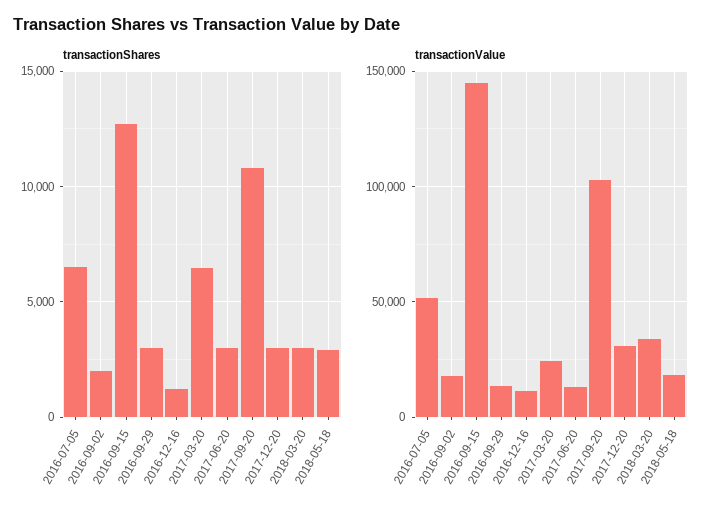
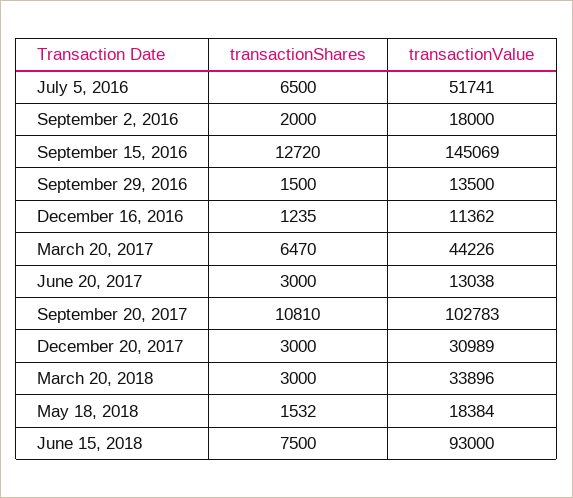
transactionShares, 2016-09-29: 3000 -> 1500
transactionShares, 2018-05-18: 3000 -> 1532
transactionValue, 2017-03-20: 25000 -> 44226
transactionShares, June 15, 2018: none -> 7500
transactionValue, June 15, 2018: none -> 93000

